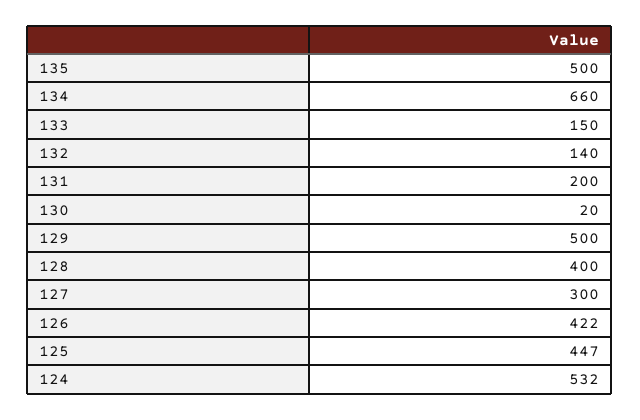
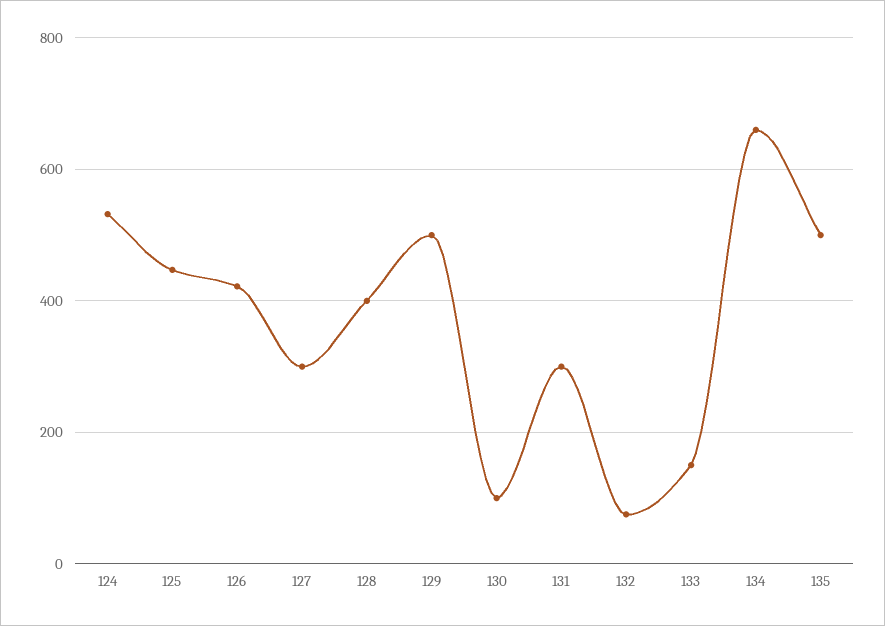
132: 140 -> 80
131: 200 -> 300
130: 20 -> 100

